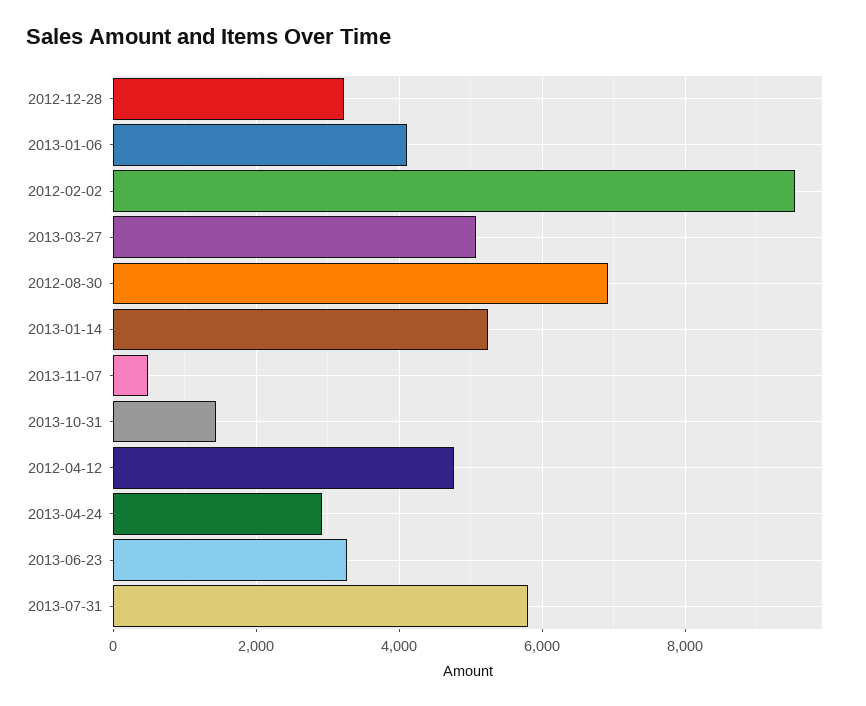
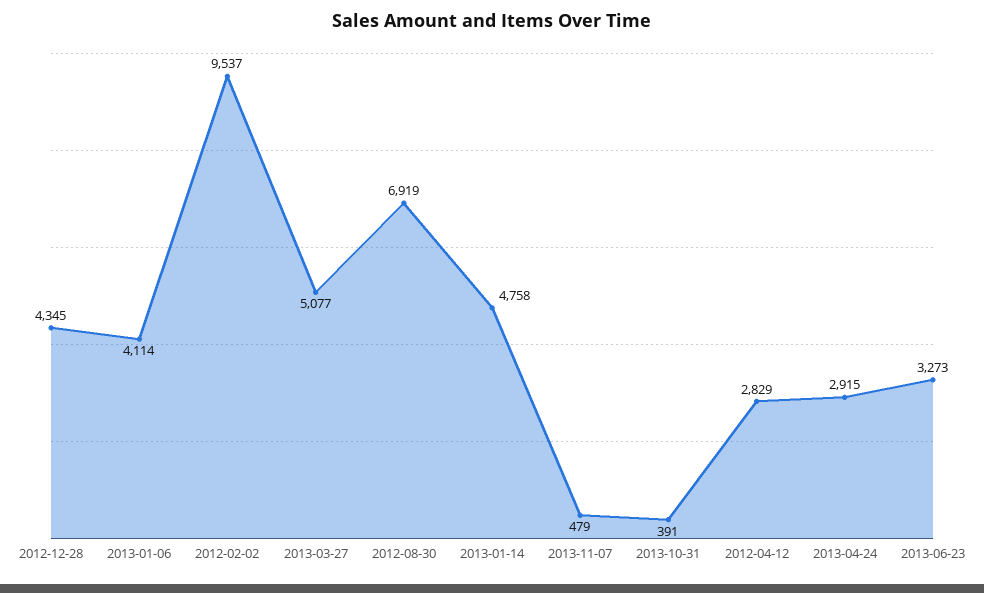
2012-12-28: 3200 -> 4345
2013-01-14: 5200 -> 4758
2013-10-31: 1400 -> 391
2012-04-12: 4800 -> 2829
2013-07-31: 5800 -> none

